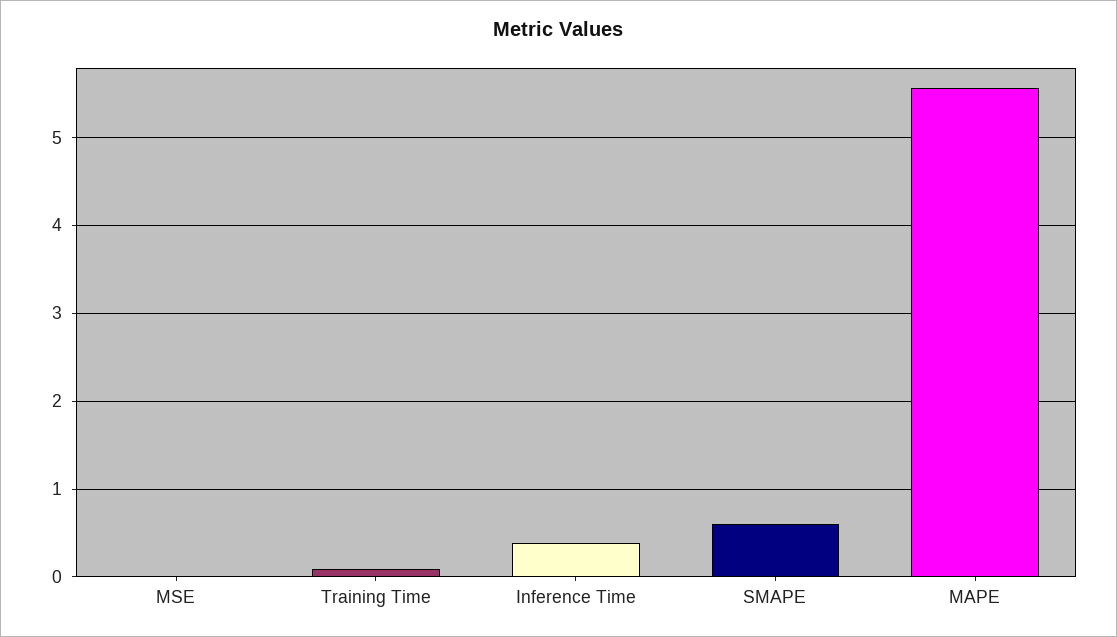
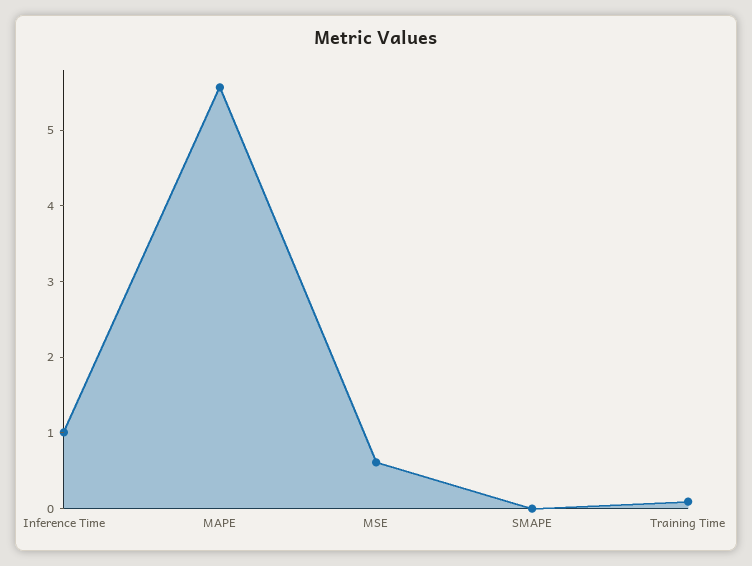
MSE: 0 -> 0.6
Inference Time: 0.4 -> 1
SMAPE: 0.6 -> 0

